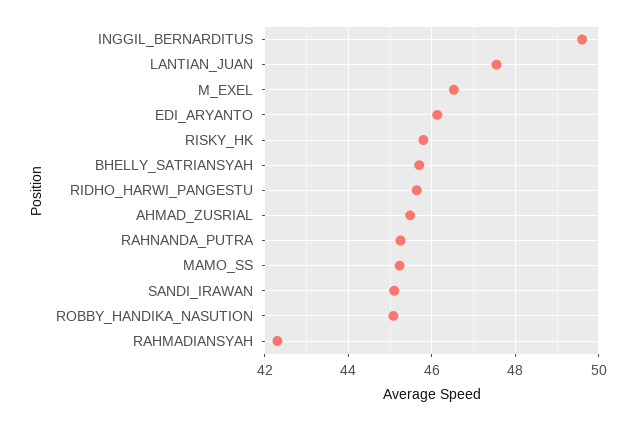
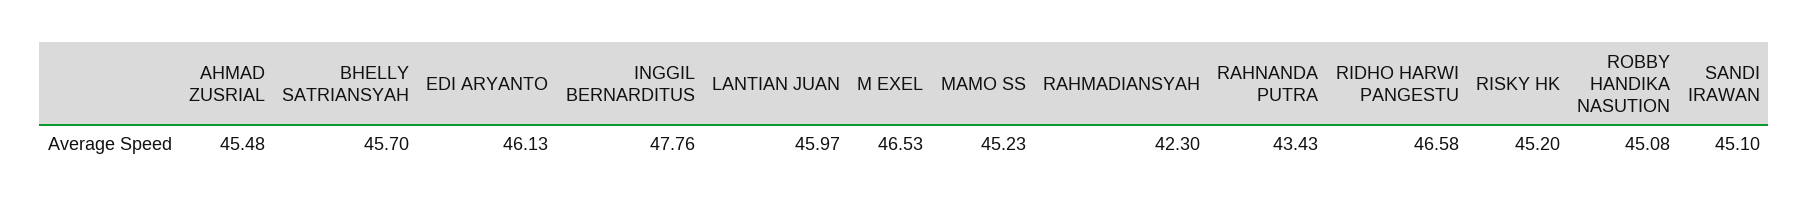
INGGIL_BERNARDITUS: 49.6 -> 47.76
LANTIAN_JUAN: 47.6 -> 45.97
RISKY_HK: 45.8 -> 45.2
RIDHO_HARWI_PANGESTU: 45.6 -> 46.58
RAHNANDA_PUTRA: 45.2 -> 43.43

